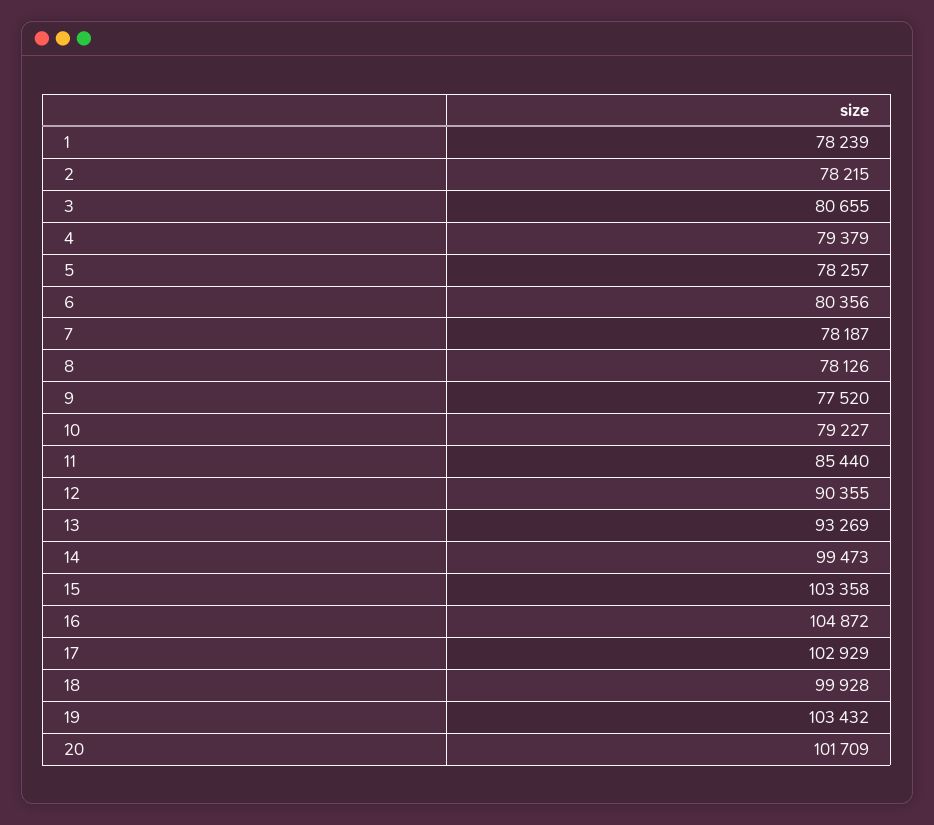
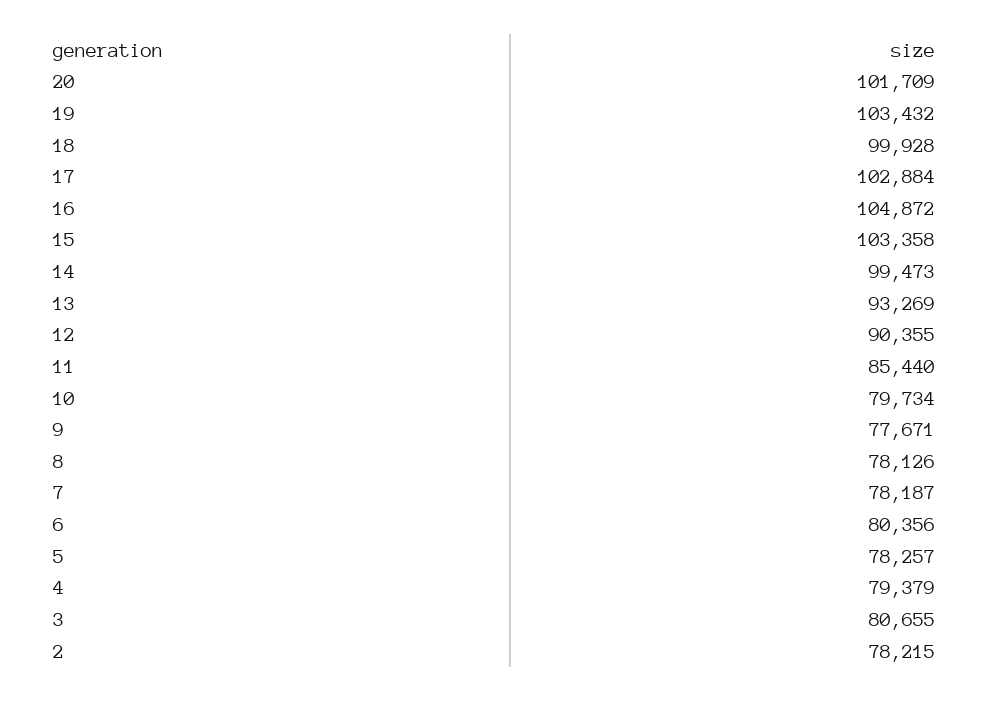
1: 78239 -> none
9: 77520 -> 77671
10: 79227 -> 79734
17: 102929 -> 102884

